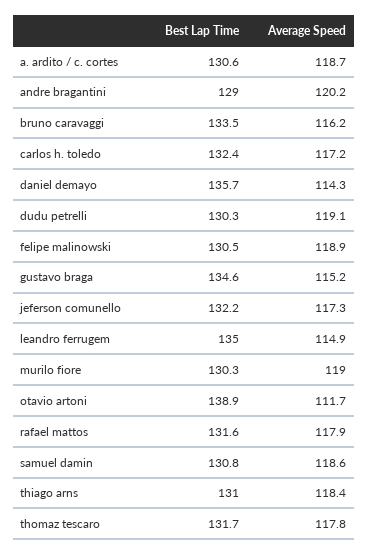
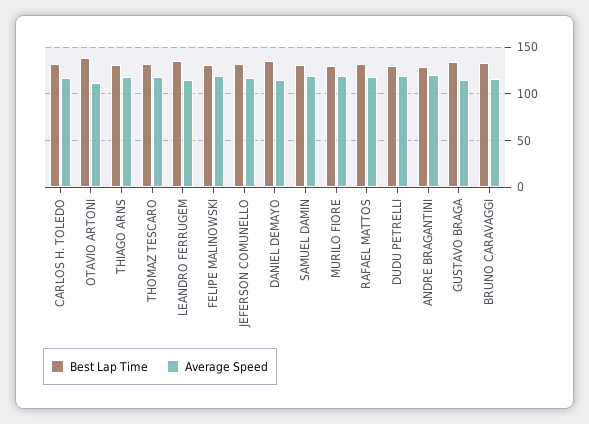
Best Lap Time, a. ardito / c. cortes: 130.6 -> none
Average Speed, a. ardito / c. cortes: 118.7 -> none

